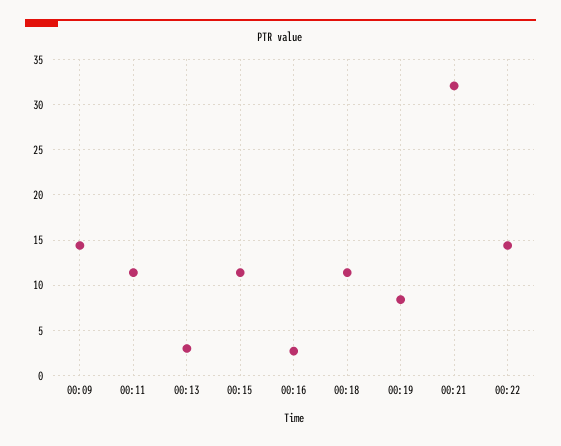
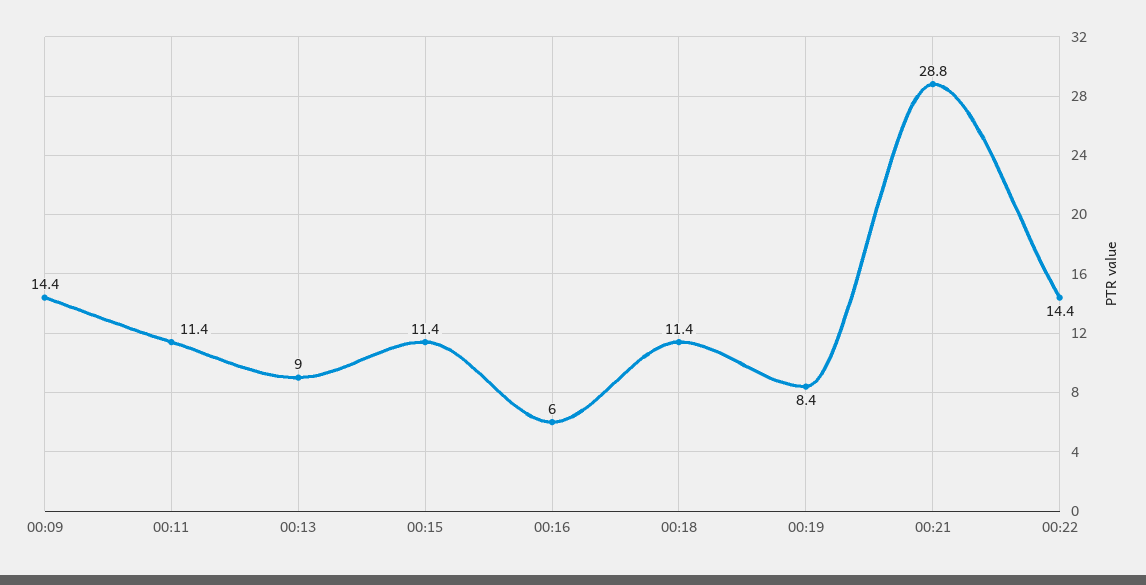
00:13: 3 -> 9
00:16: 3 -> 6
00:21: 32 -> 28.8

